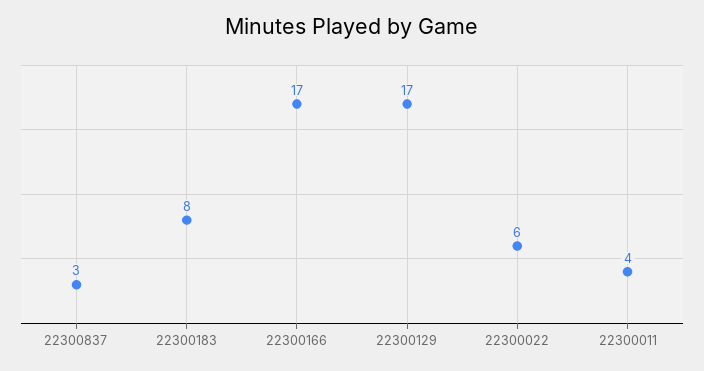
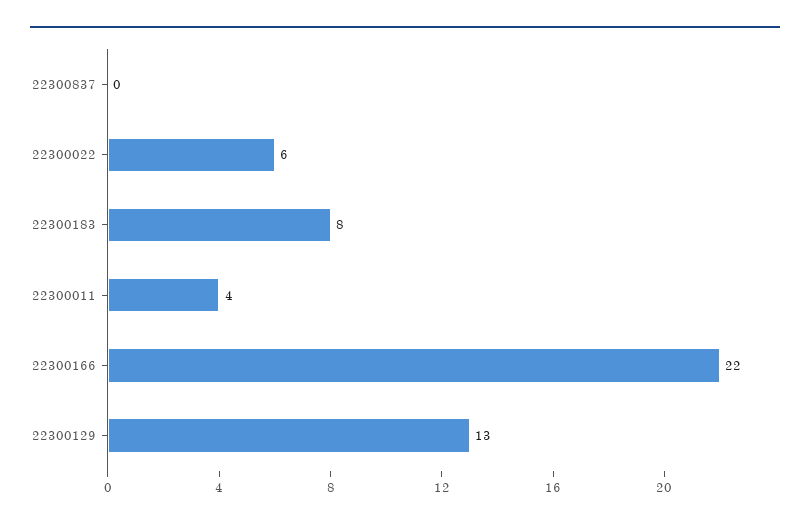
22300837: 3 -> 0
22300166: 17 -> 22
22300129: 17 -> 13

